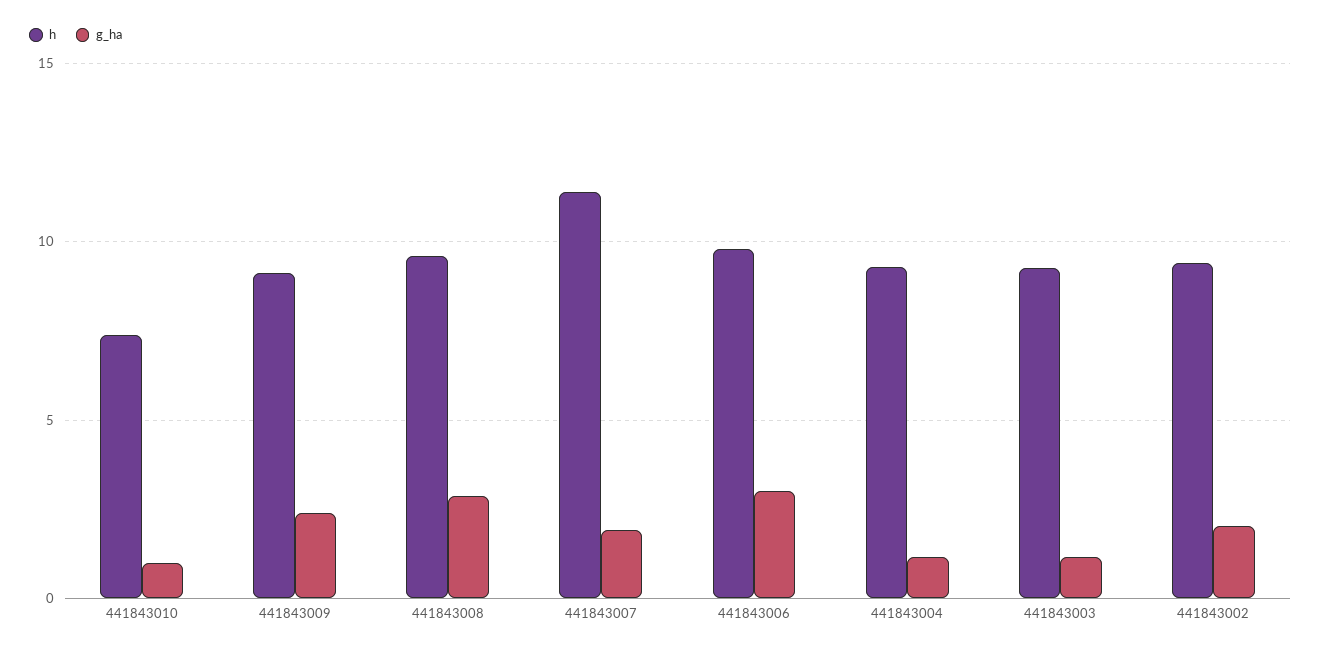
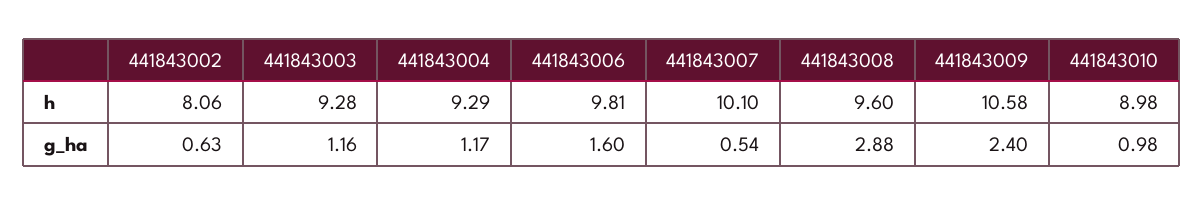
h, 441843010: 7.5 -> 8.98
h, 441843009: 9 -> 10.58
h, 441843007: 11.5 -> 10.1
g_ha, 441843007: 2 -> 0.54
g_ha, 441843006: 3 -> 1.6
h, 441843002: 9.5 -> 8.06
g_ha, 441843002: 2 -> 0.63

